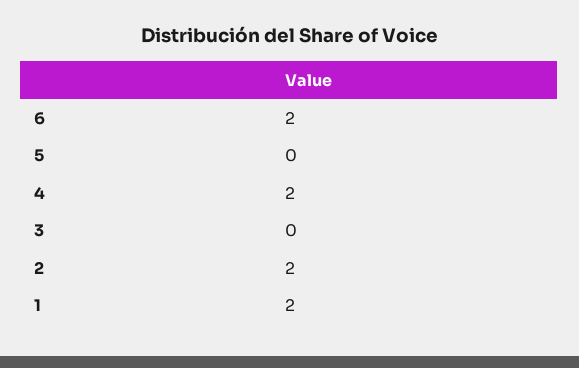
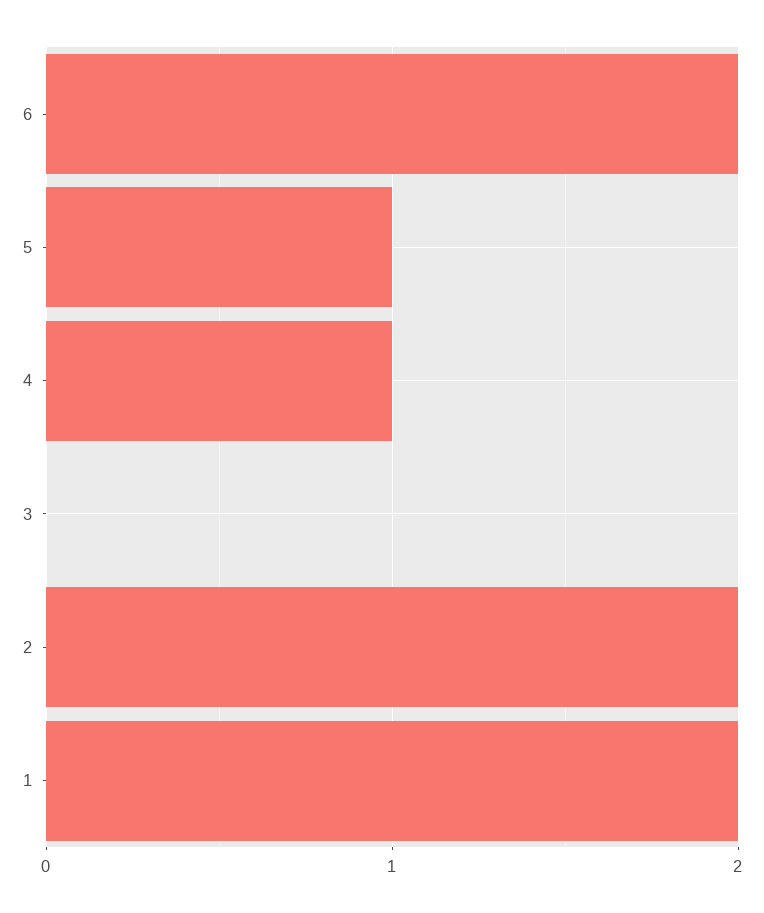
5: 0 -> 1
4: 2 -> 1

